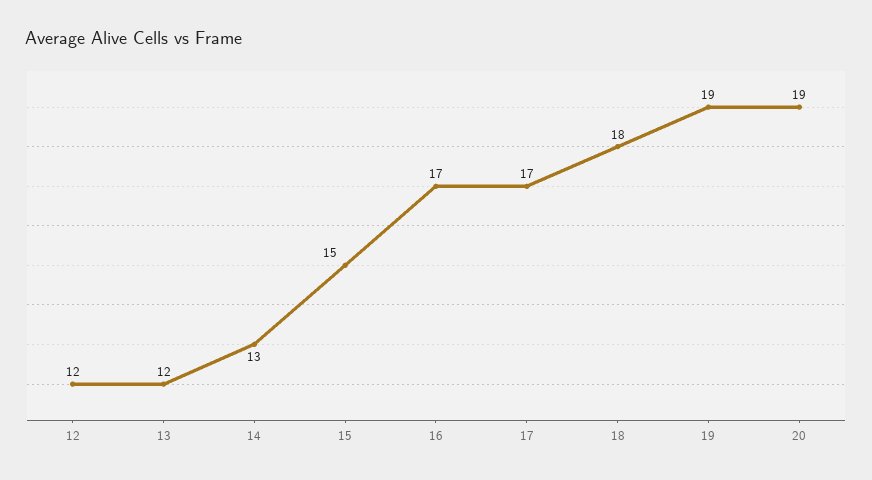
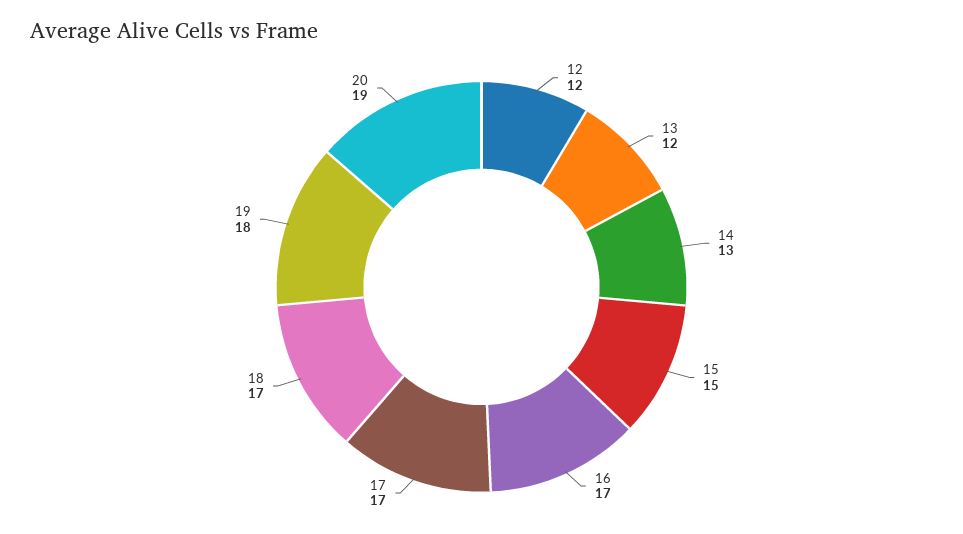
18: 18 -> 17
19: 19 -> 18

